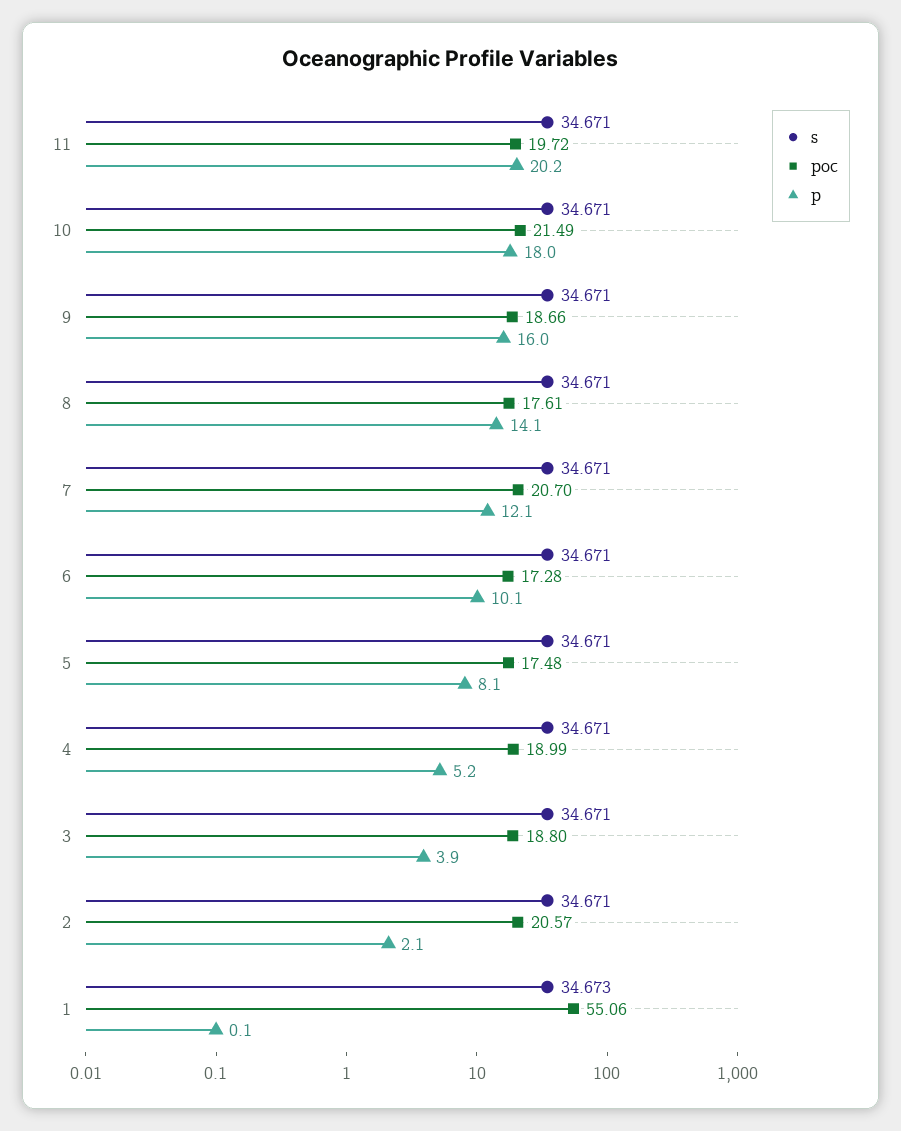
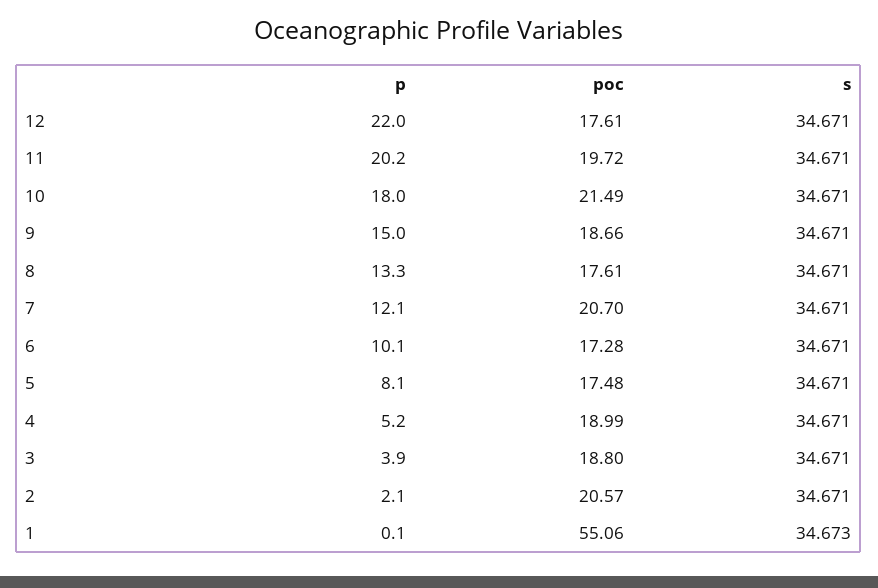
p, 9: 16 -> 15
p, 8: 14.1 -> 13.3
p, 12: none -> 22
poc, 12: none -> 17.61
s, 12: none -> 34.671

